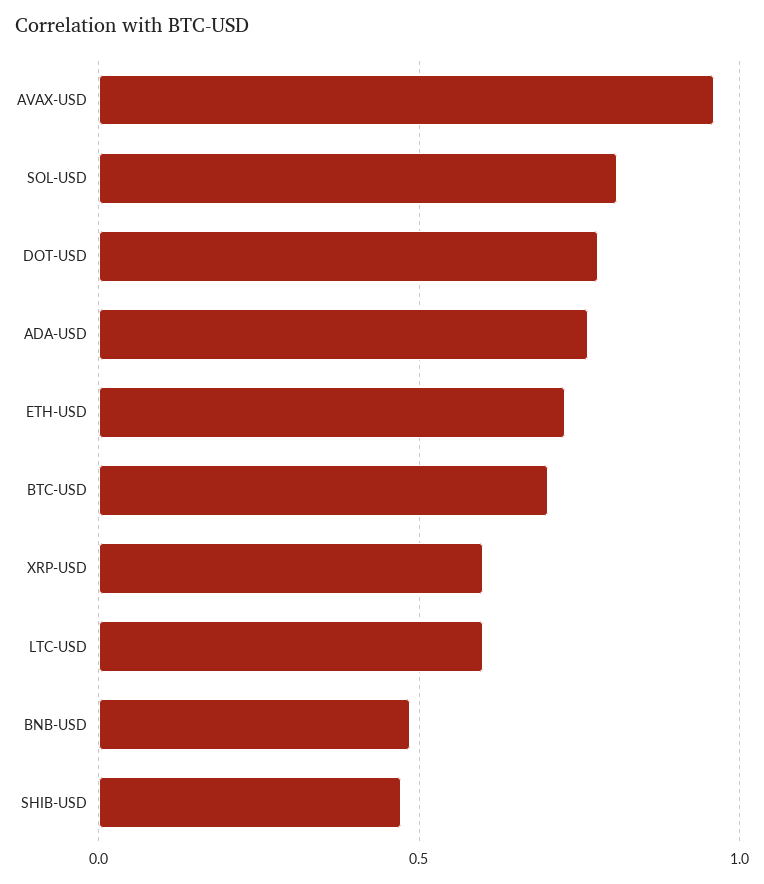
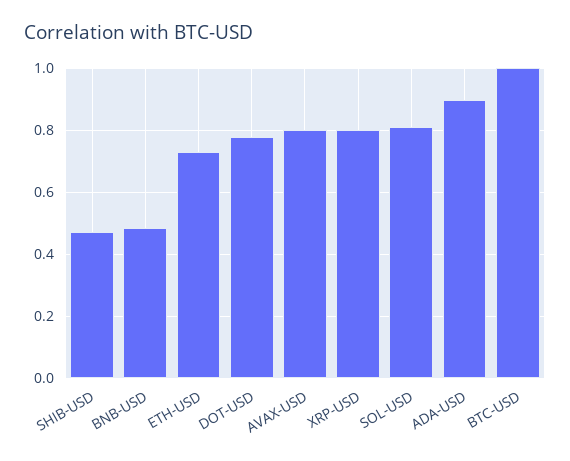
AVAX-USD: 0.95 -> 0.8
ADA-USD: 0.75 -> 0.9
BTC-USD: 0.7 -> 1
XRP-USD: 0.6 -> 0.8
LTC-USD: 0.6 -> none

